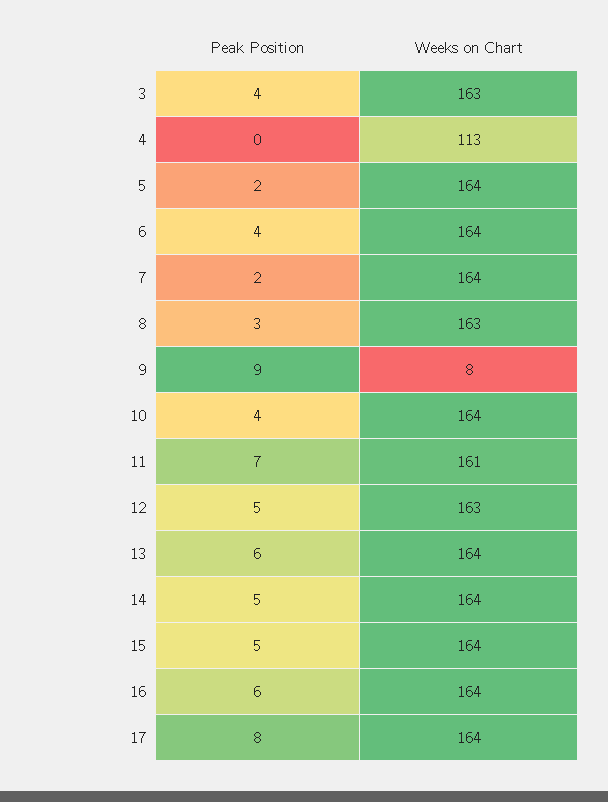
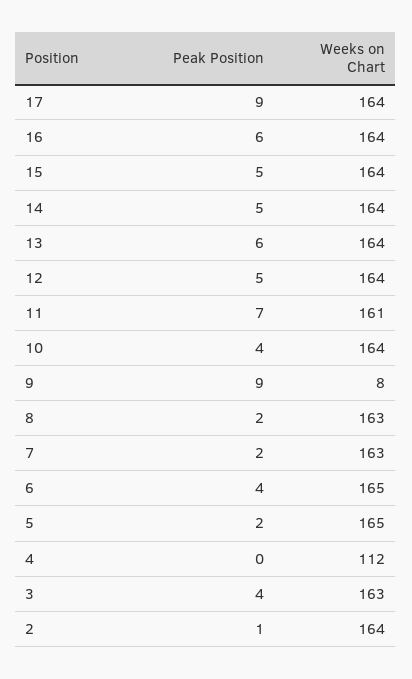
Weeks on Chart, 4: 113 -> 112
Weeks on Chart, 5: 164 -> 165
Weeks on Chart, 6: 164 -> 165
Weeks on Chart, 7: 164 -> 163
Peak Position, 8: 3 -> 2
Weeks on Chart, 12: 163 -> 164
Peak Position, 17: 8 -> 9
Peak Position, 2: none -> 1
Weeks on Chart, 2: none -> 164

